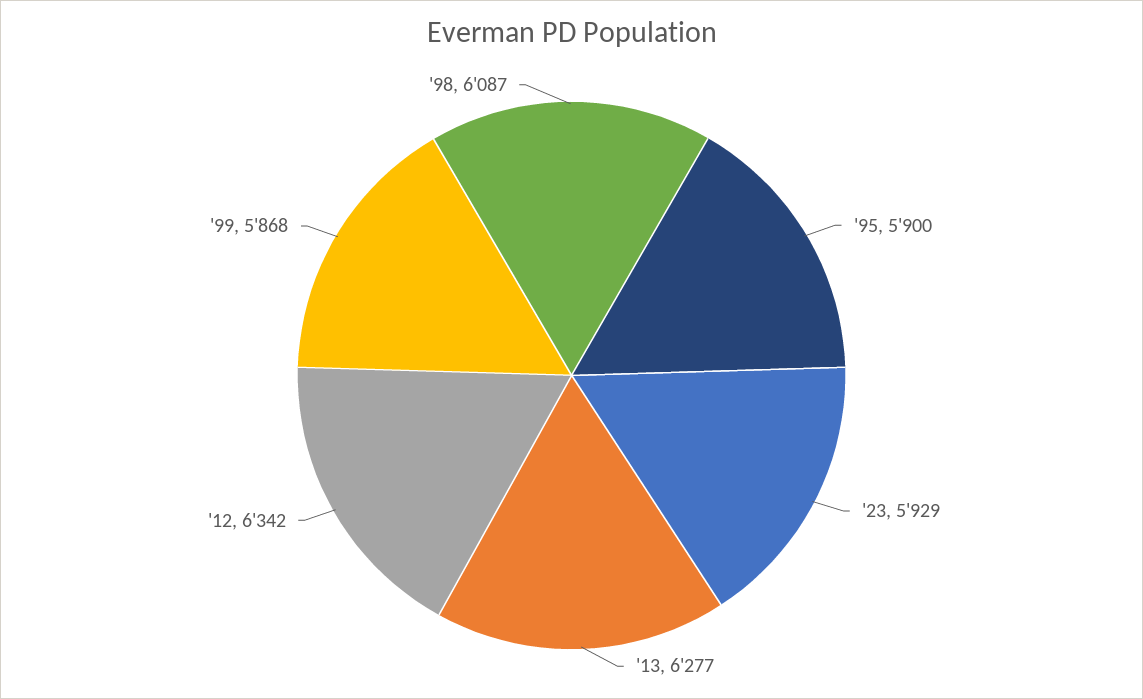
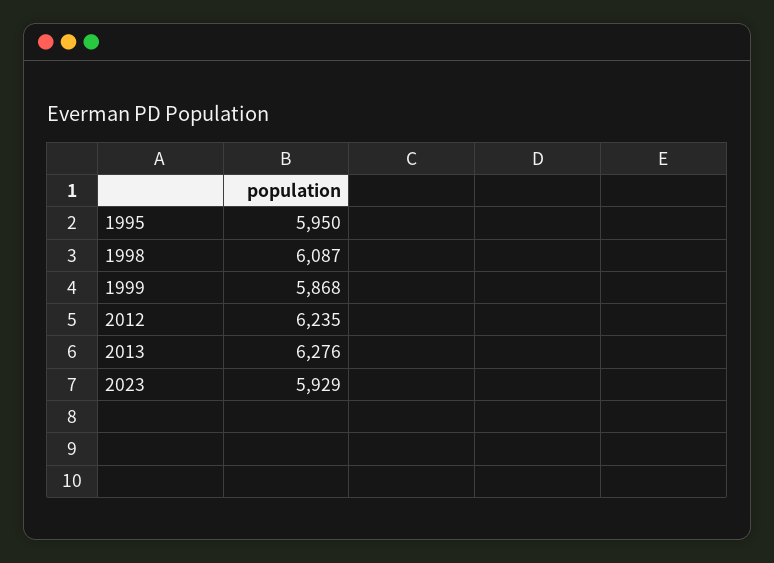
'95: 5900 -> 5950
'13: 6277 -> 6276
'12: 6342 -> 6235

